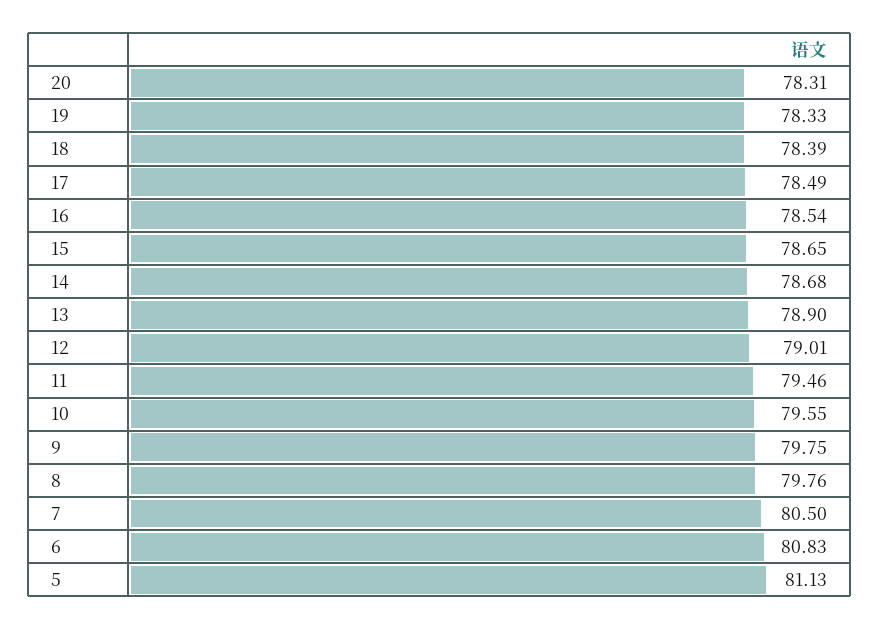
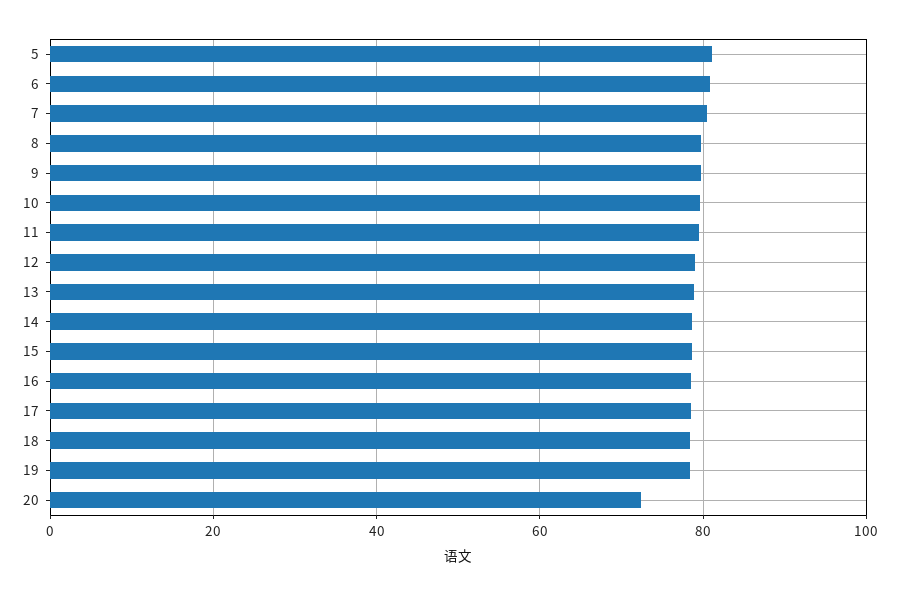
20: 78.31 -> 72

